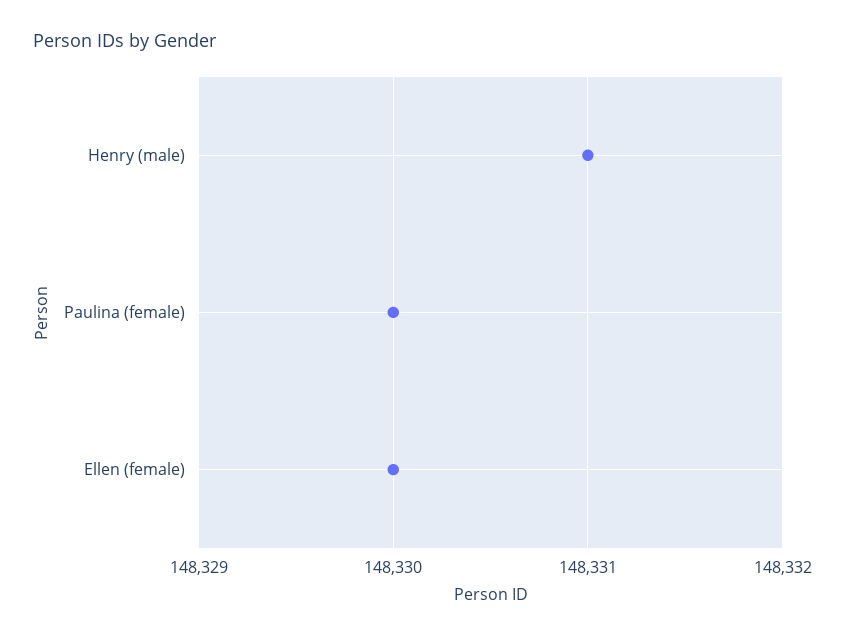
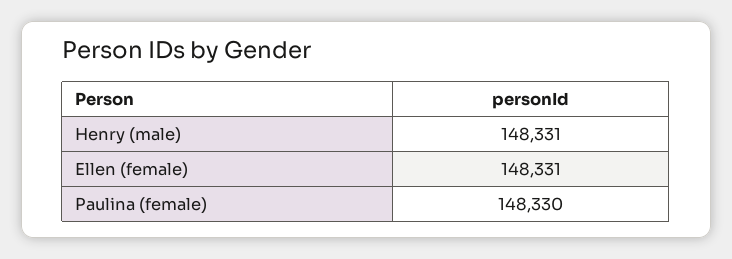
Ellen (female): 148330 -> 148331

